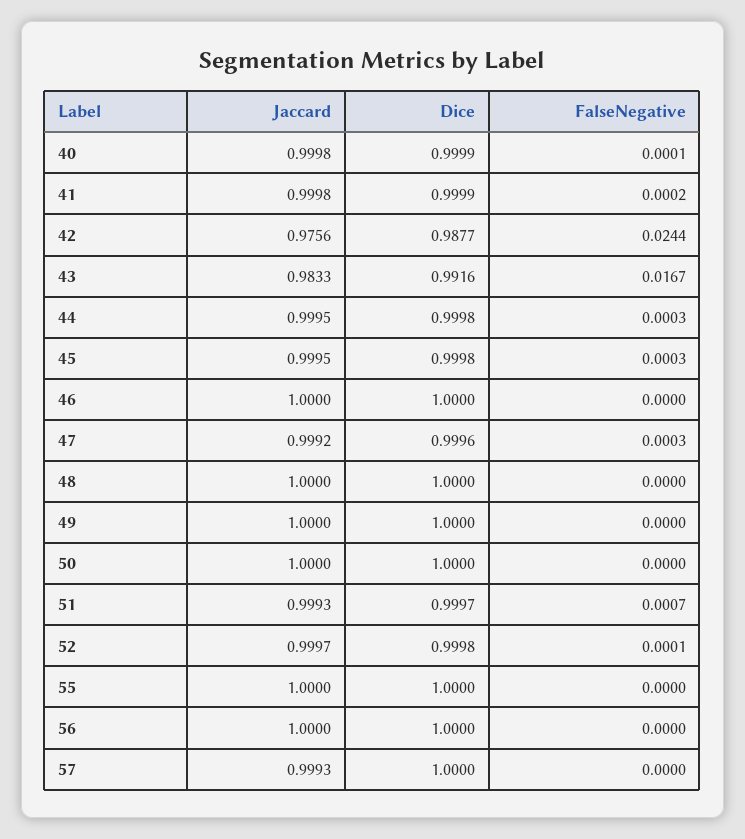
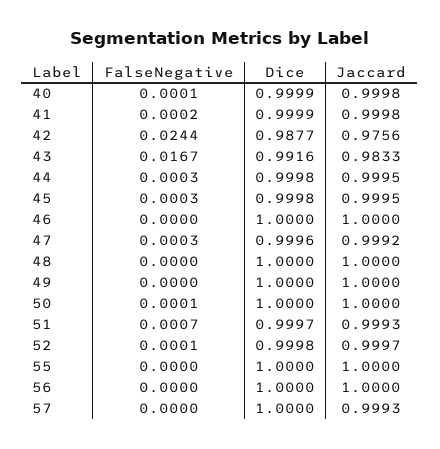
FalseNegative, 50: 0 -> 0.0001

